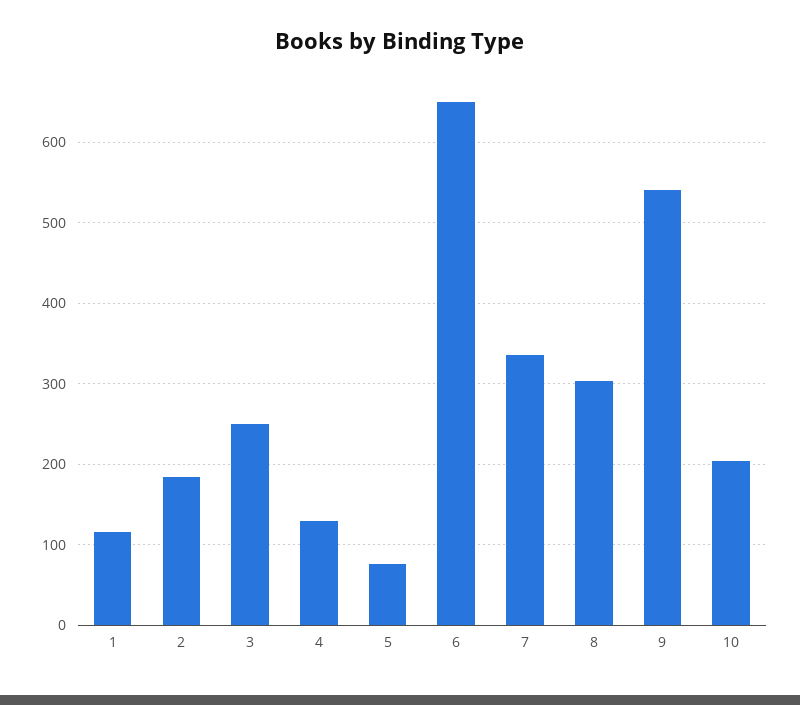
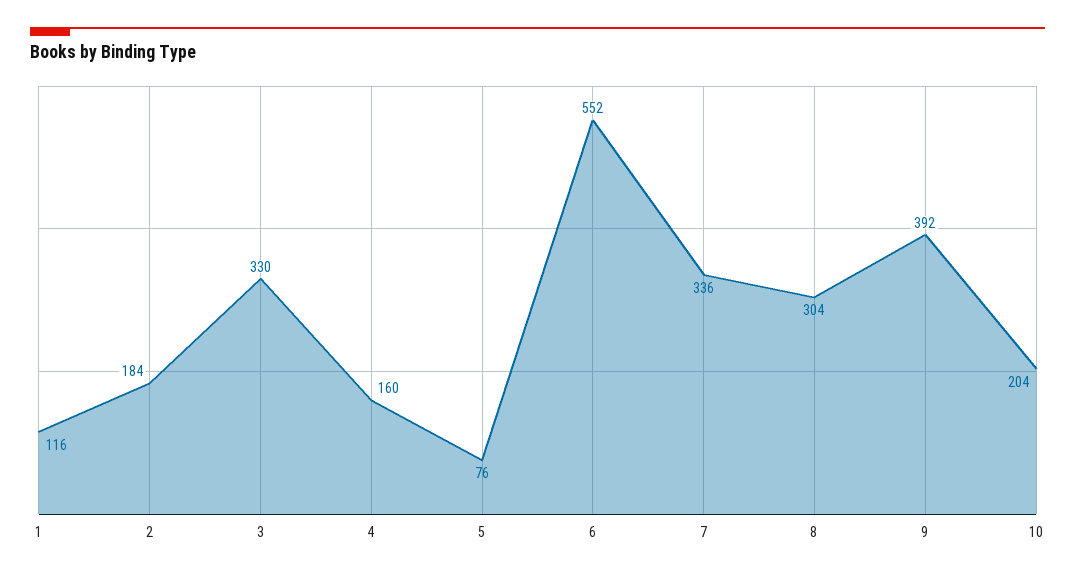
3: 250 -> 330
4: 130 -> 160
6: 650 -> 552
9: 540 -> 392

